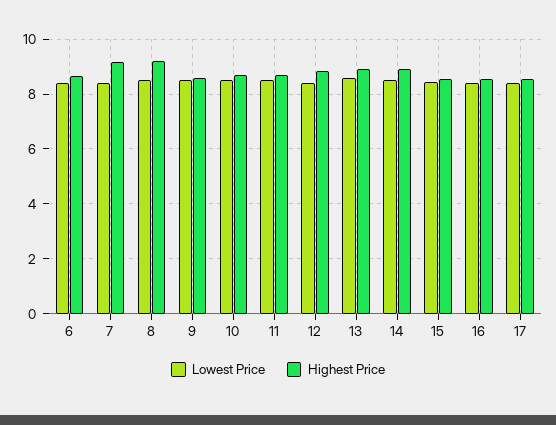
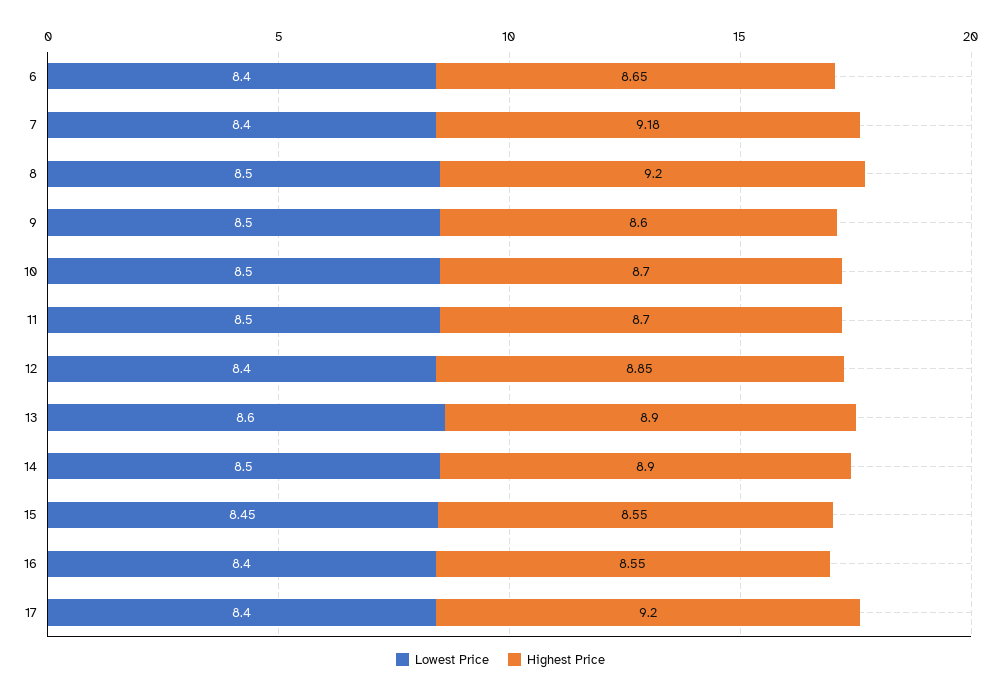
Highest Price, 17: 8.5 -> 9.2

